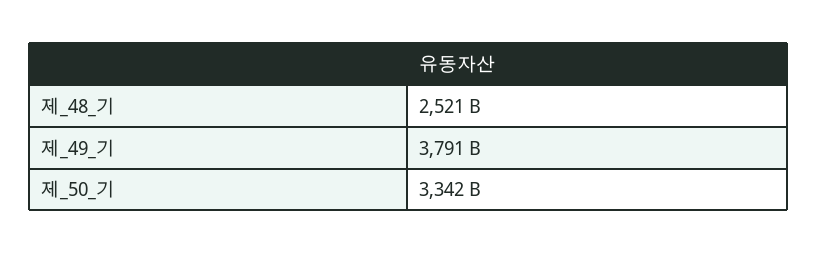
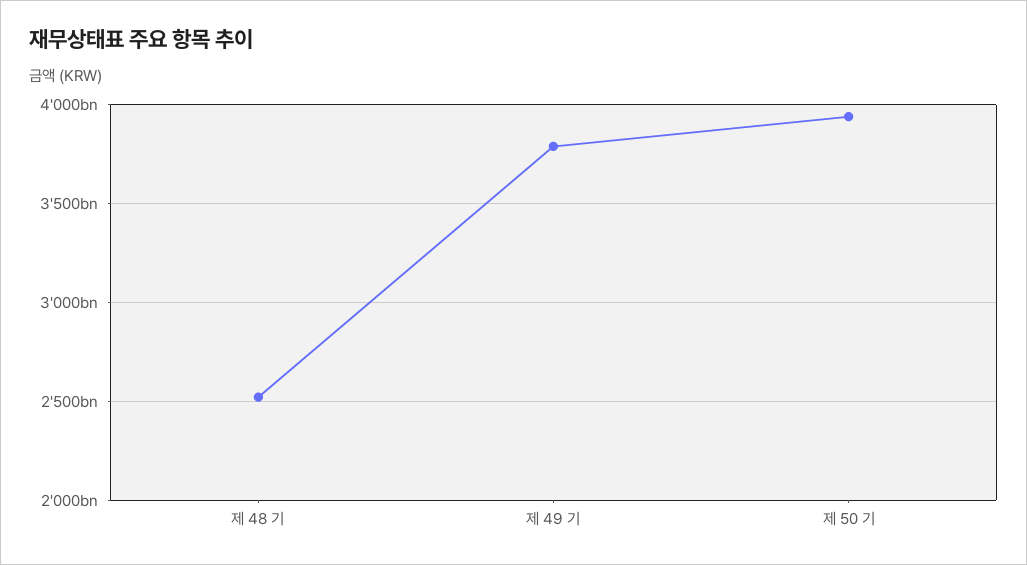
제_50_기: 3342000000000 -> 3950000000000

